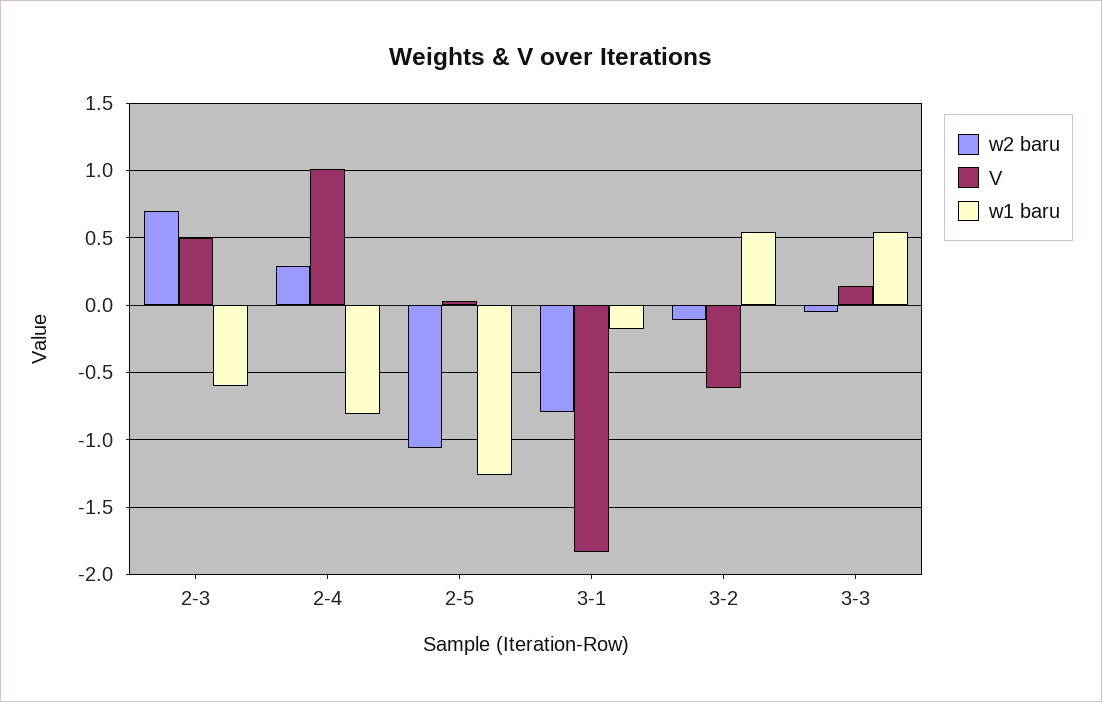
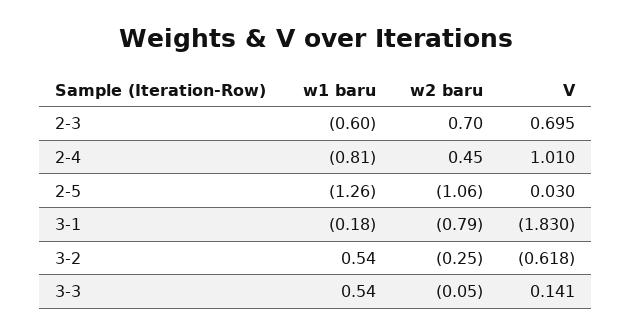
V, 2-3: 0.5 -> 0.695
w2 baru, 2-4: 0.3 -> 0.45
w2 baru, 3-2: -0.1 -> -0.25

